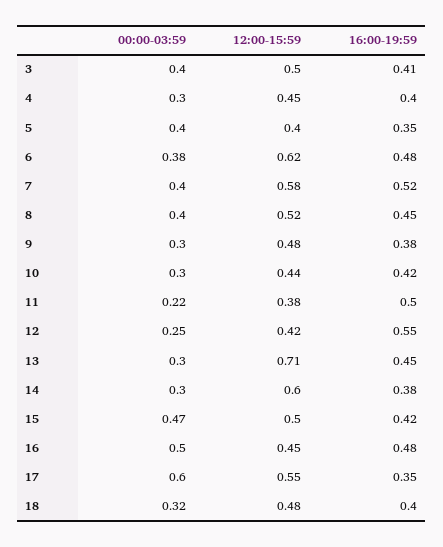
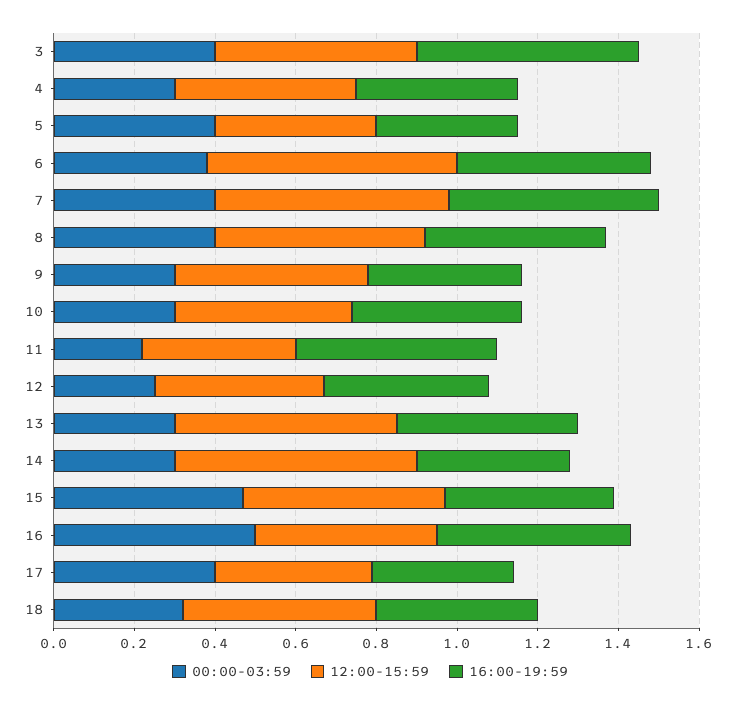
16:00-19:59, 3: 0.41 -> 0.55
16:00-19:59, 12: 0.55 -> 0.4
12:00-15:59, 13: 0.71 -> 0.55
00:00-03:59, 17: 0.6 -> 0.4
12:00-15:59, 17: 0.55 -> 0.4

